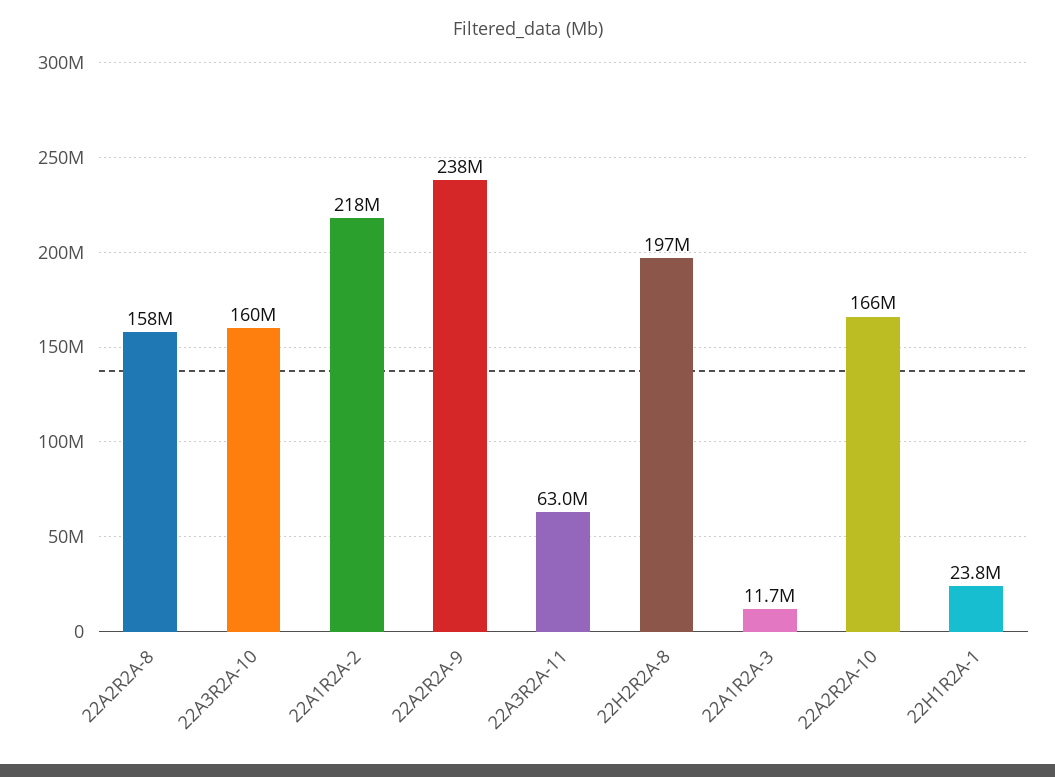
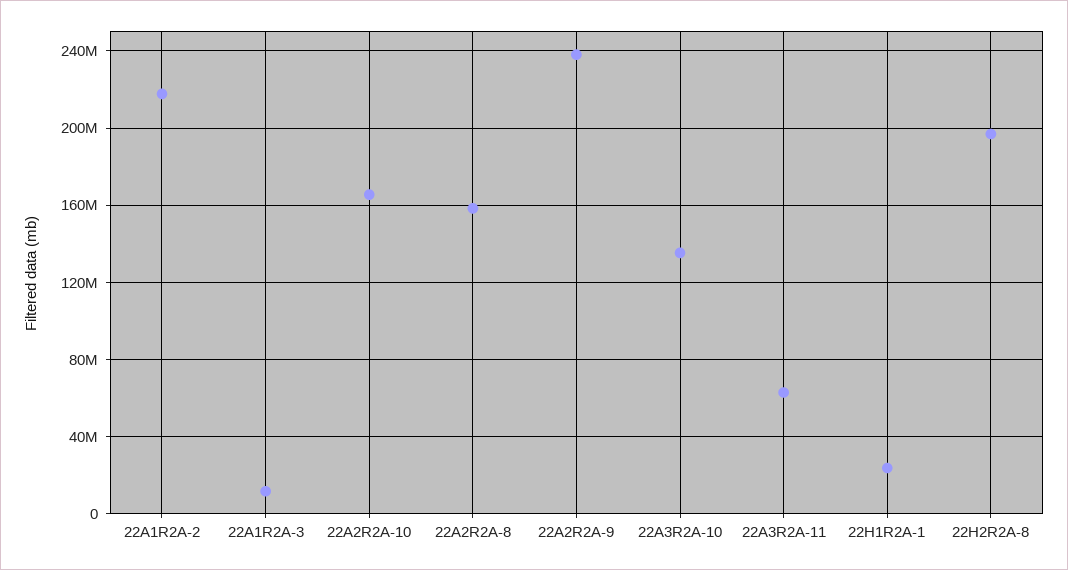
22A3R2A-10: 160000000 -> 135000000

